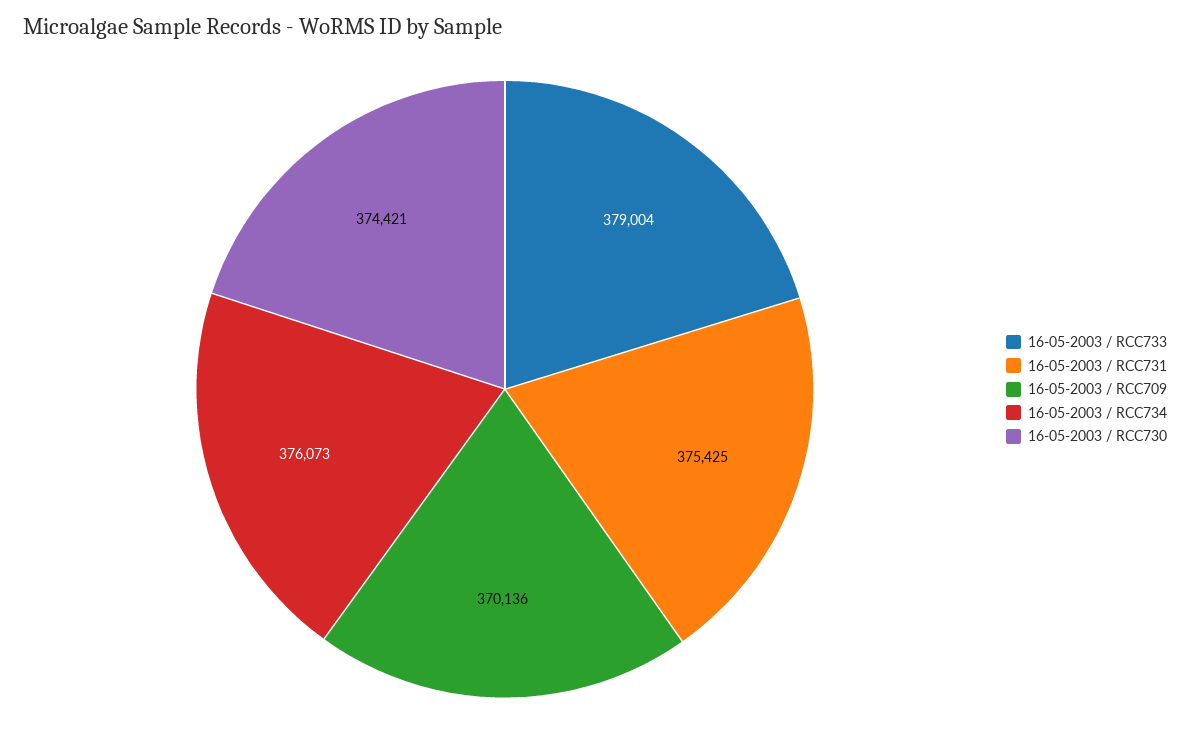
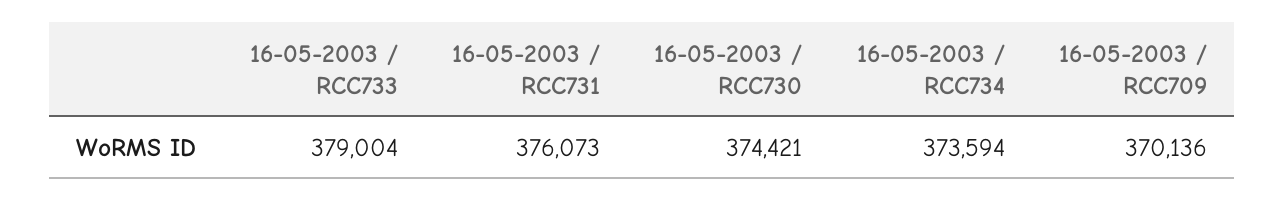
16-05-2003 / RCC731: 375425 -> 376073
16-05-2003 / RCC734: 376073 -> 373594

